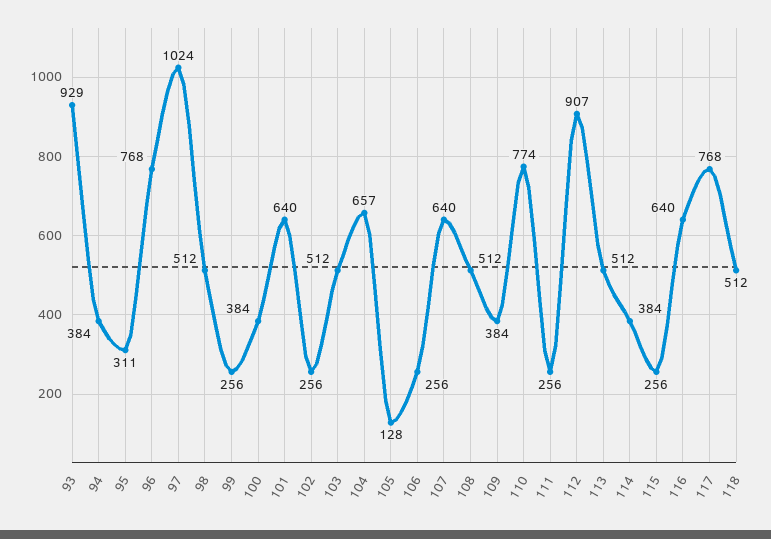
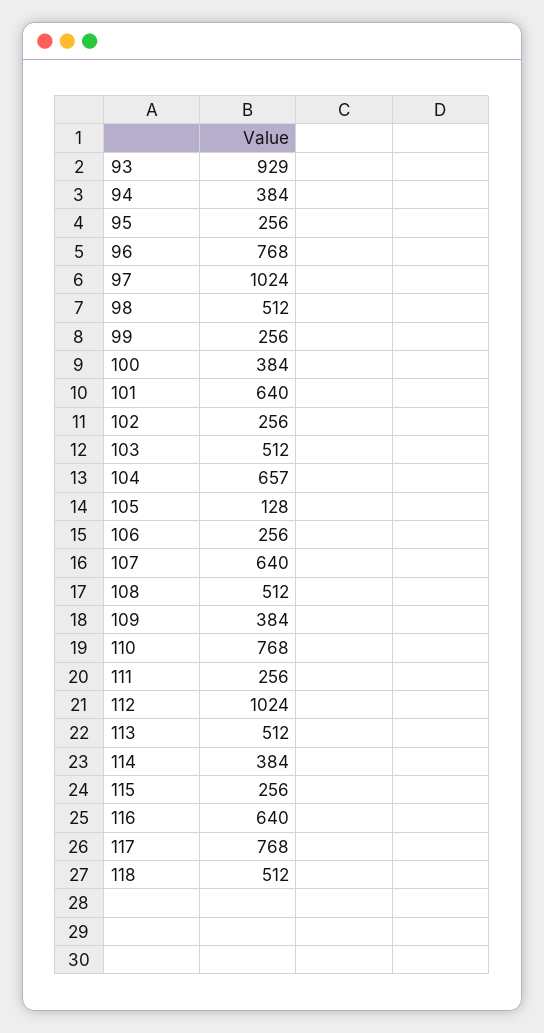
95: 311 -> 256
110: 774 -> 768
112: 907 -> 1024

